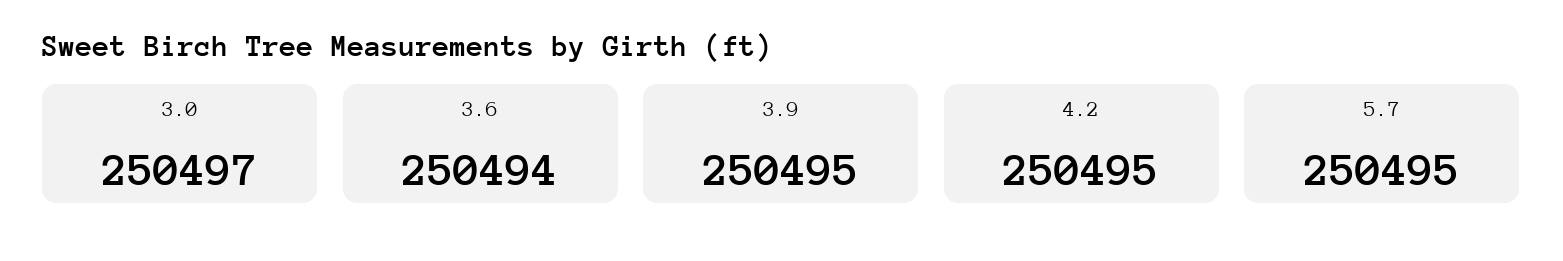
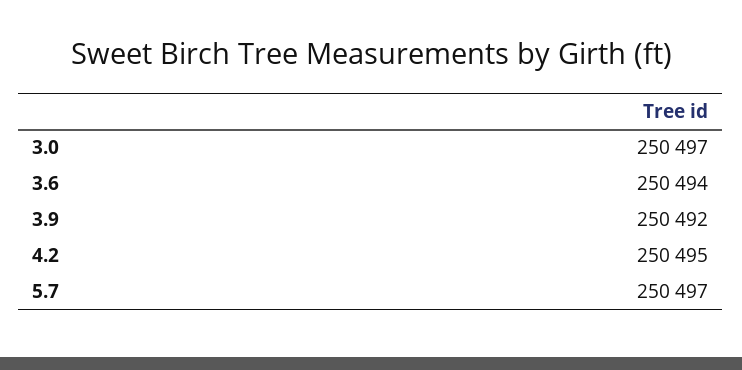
3.9: 250495 -> 250492
5.7: 250495 -> 250497

